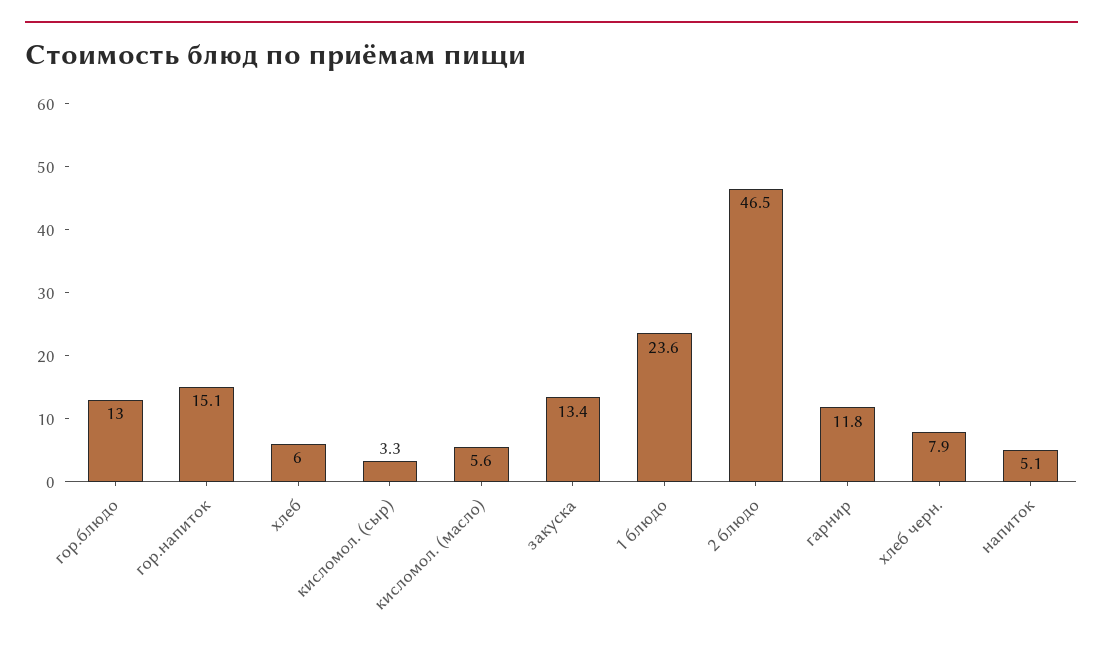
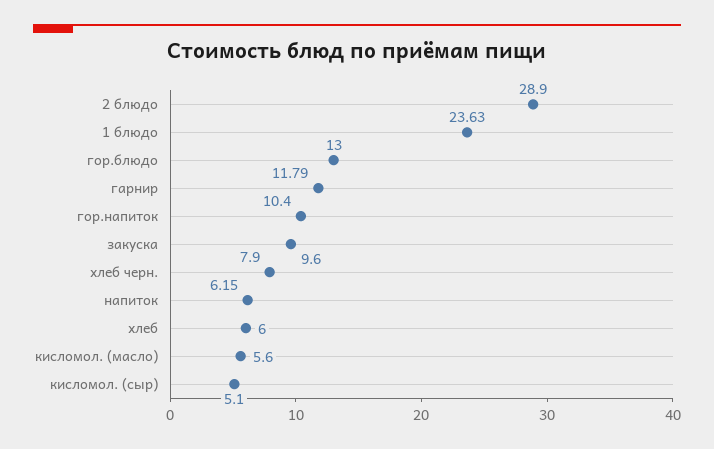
гор.напиток: 15.1 -> 10.4
кисломол. (сыр): 3.3 -> 5.1
закуска: 13.4 -> 9.6
2 блюдо: 46.5 -> 28.9
напиток: 5.1 -> 6.15

